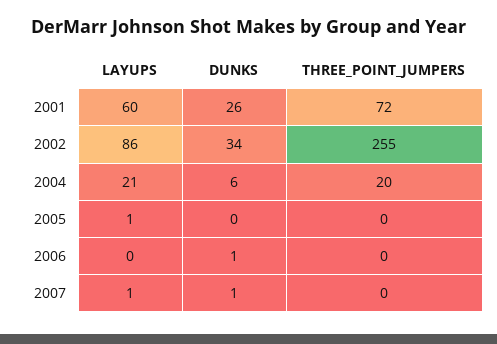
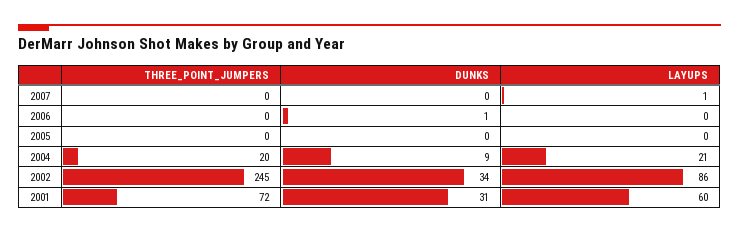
DUNKS, 2001: 26 -> 31
THREE_POINT_JUMPERS, 2002: 255 -> 245
DUNKS, 2004: 6 -> 9
LAYUPS, 2005: 1 -> 0
DUNKS, 2007: 1 -> 0

